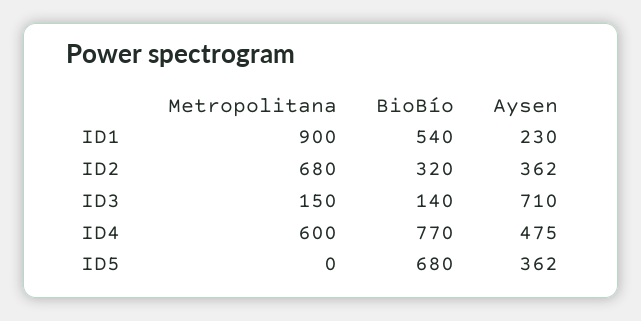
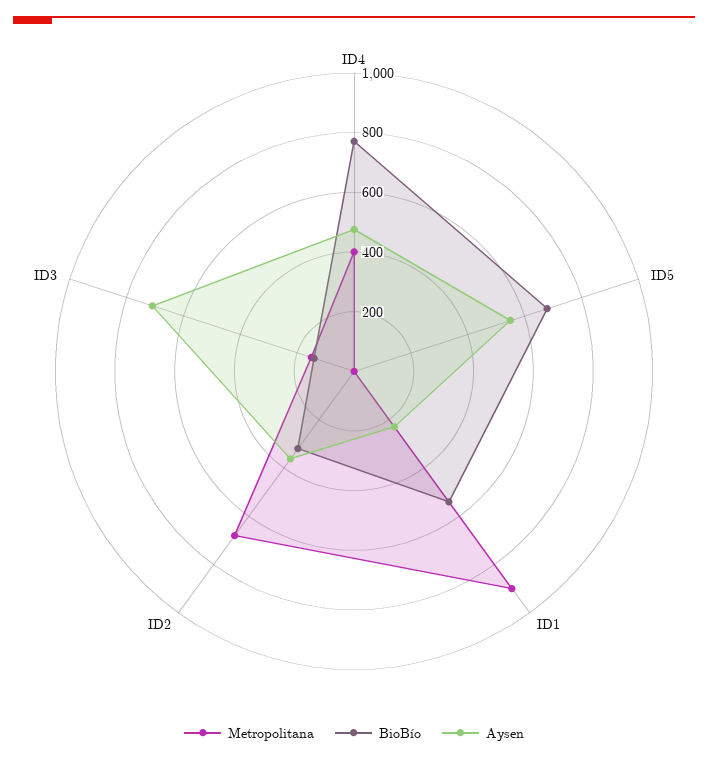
Metropolitana, ID4: 600 -> 400
Aysen, ID5: 362 -> 550

